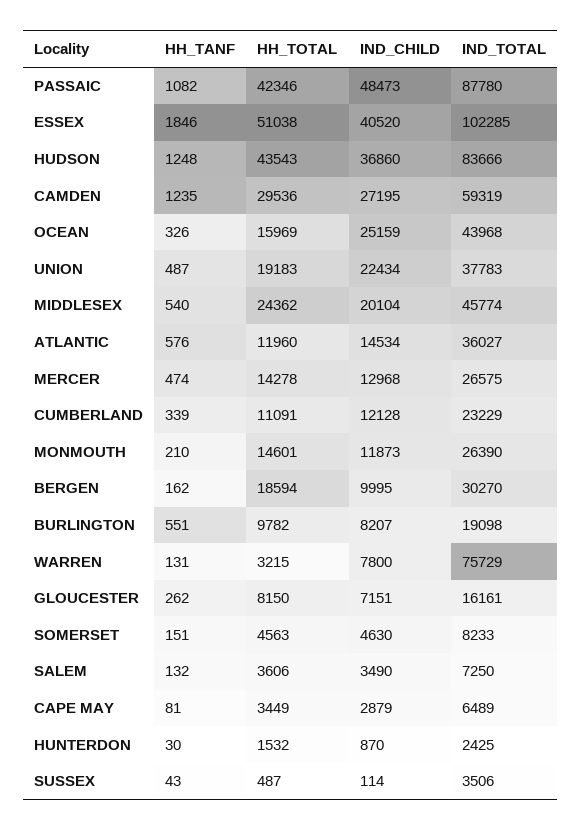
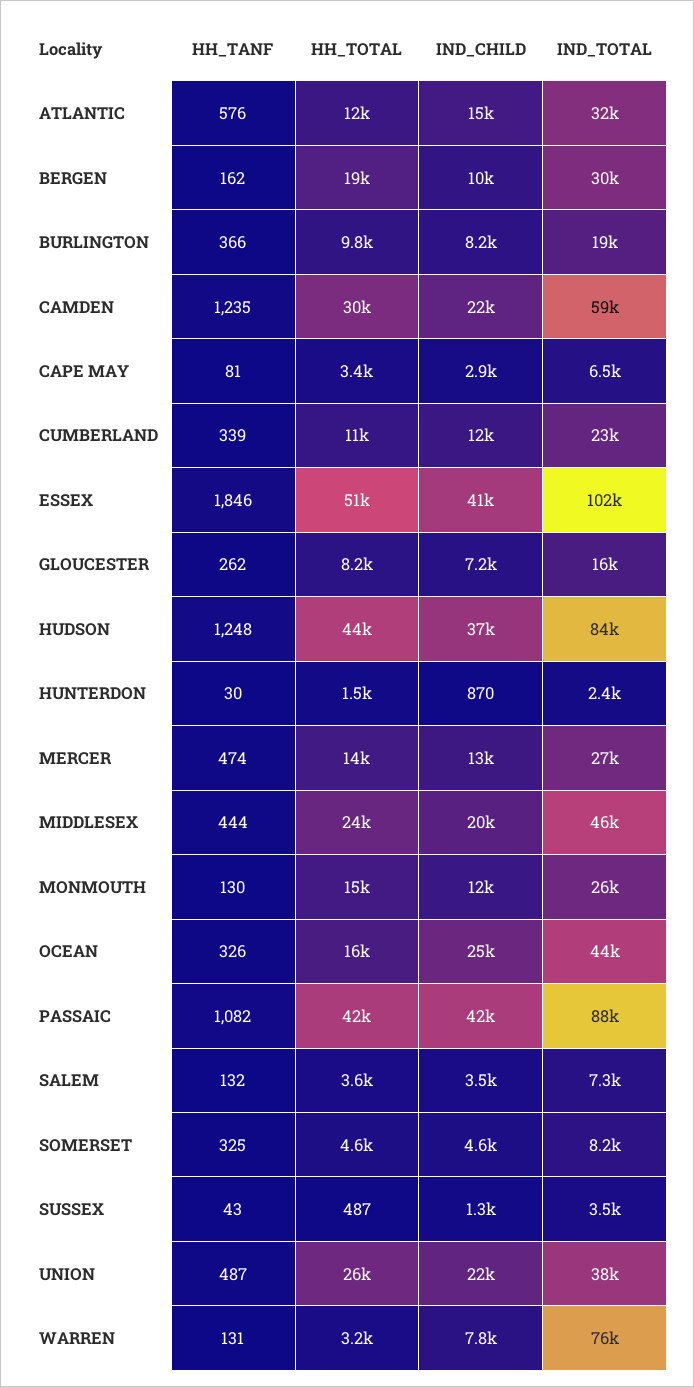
IND_CHILD, PASSAIC: 48473 -> 42000
IND_CHILD, CAMDEN: 27195 -> 22000
HH_TOTAL, UNION: 19183 -> 26000
HH_TANF, MIDDLESEX: 540 -> 444
IND_TOTAL, ATLANTIC: 36027 -> 32000
HH_TANF, MONMOUTH: 210 -> 130
HH_TANF, BURLINGTON: 551 -> 366
HH_TANF, SOMERSET: 151 -> 325
IND_CHILD, SUSSEX: 114 -> 1300

